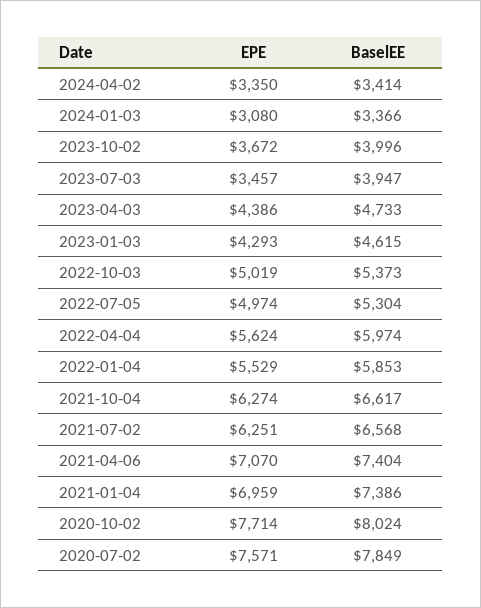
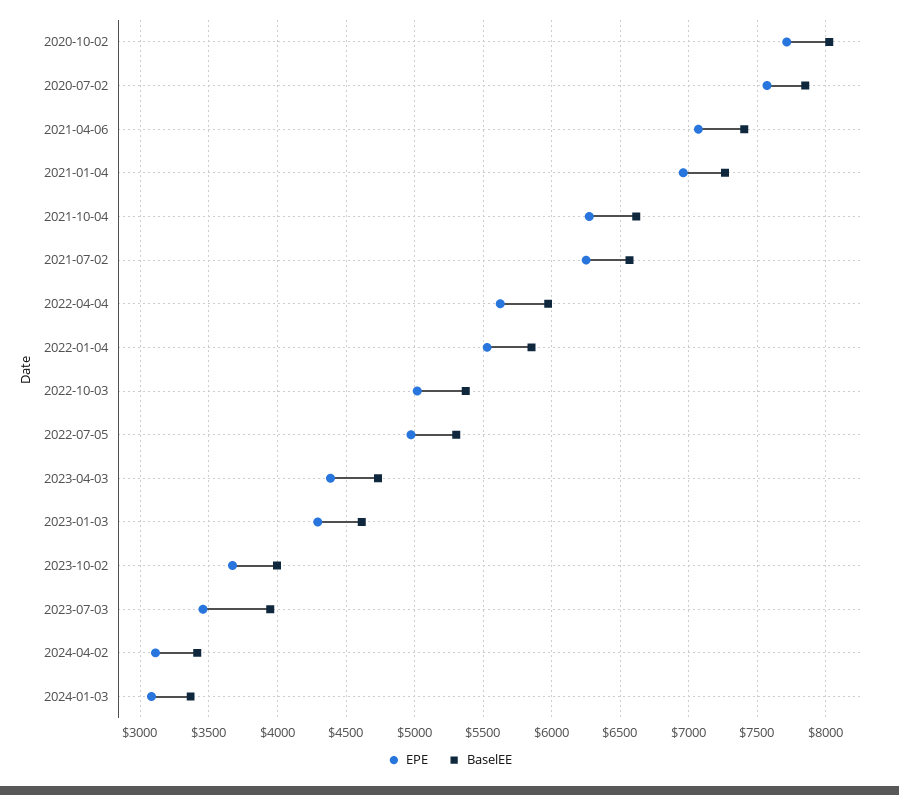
EPE, 2024-04-02: 3350 -> 3100
BaselEE, 2021-01-04: 7386 -> 7250

